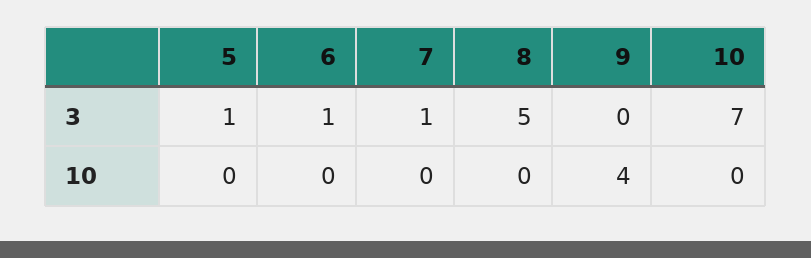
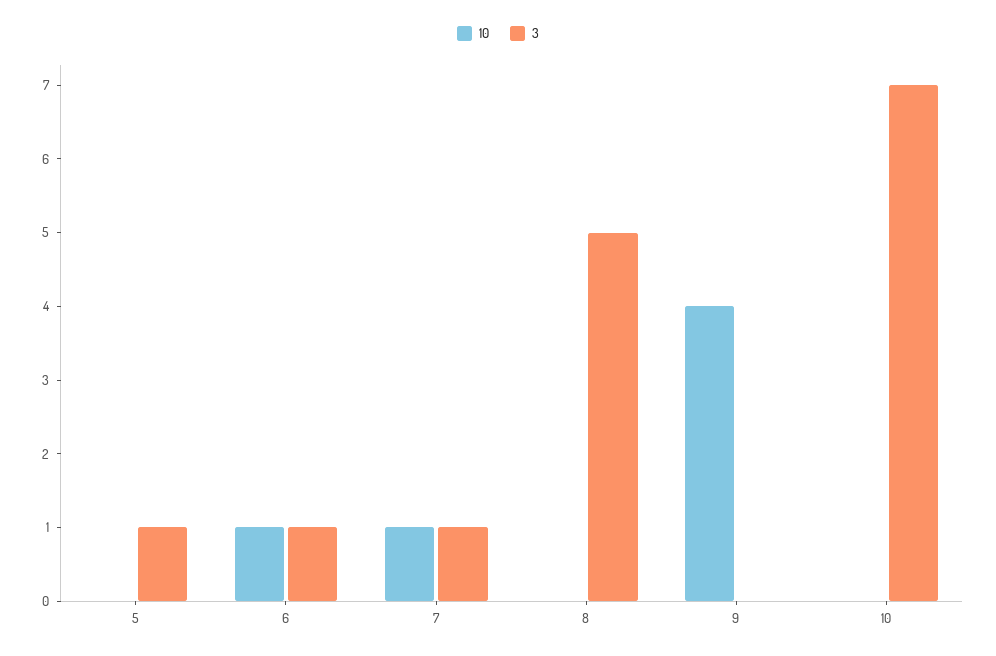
10, 6: 0 -> 1
10, 7: 0 -> 1

